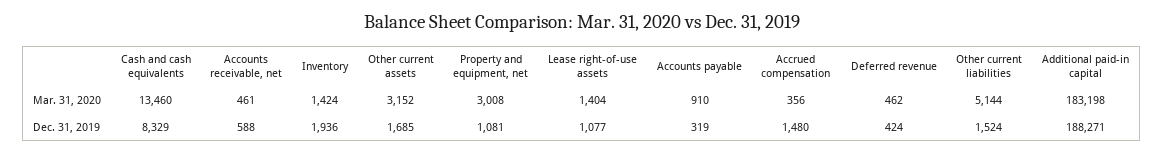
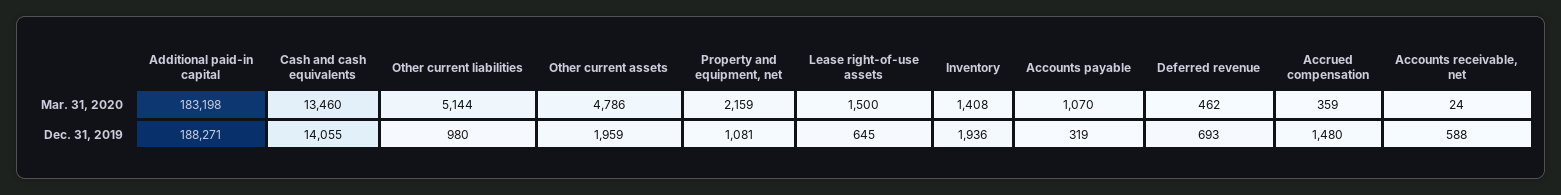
Accounts receivable, net, Mar. 31, 2020: 461 -> 24
Inventory, Mar. 31, 2020: 1424 -> 1408
Other current assets, Mar. 31, 2020: 3152 -> 4786
Property and equipment, net, Mar. 31, 2020: 3008 -> 2159
Lease right-of-use assets, Mar. 31, 2020: 1404 -> 1500
Accounts payable, Mar. 31, 2020: 910 -> 1070
Accrued compensation, Mar. 31, 2020: 356 -> 359
Cash and cash equivalents, Dec. 31, 2019: 8329 -> 14055
Other current assets, Dec. 31, 2019: 1685 -> 1959
Lease right-of-use assets, Dec. 31, 2019: 1077 -> 645
Deferred revenue, Dec. 31, 2019: 424 -> 693
Other current liabilities, Dec. 31, 2019: 1524 -> 980

